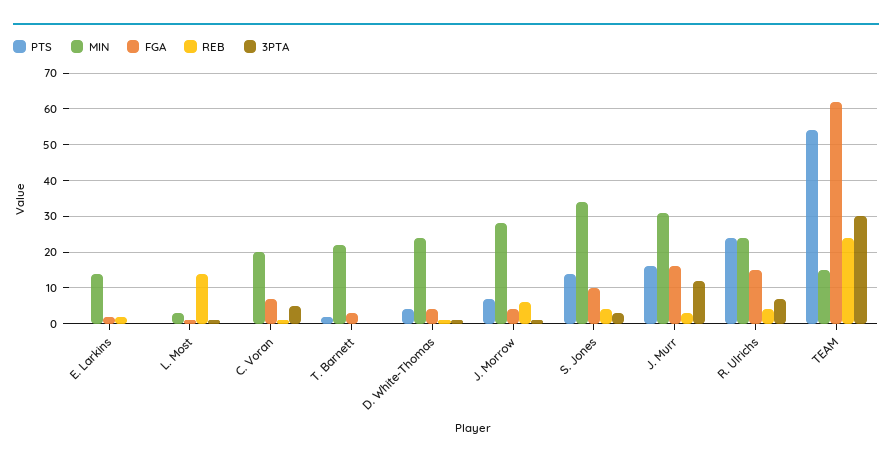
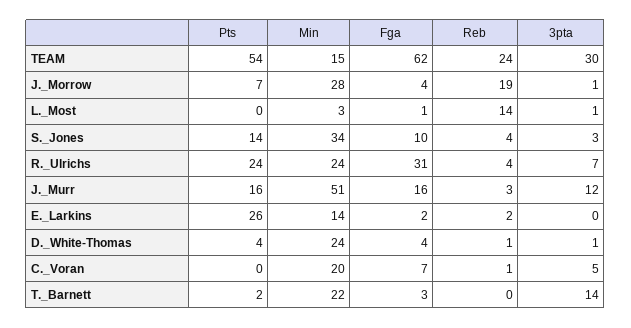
PTS, E. Larkins: 0 -> 26
3PTA, T. Barnett: 0 -> 14
REB, J. Morrow: 5 -> 19
MIN, J. Murr: 30 -> 51
FGA, R. Ulrichs: 15 -> 31

